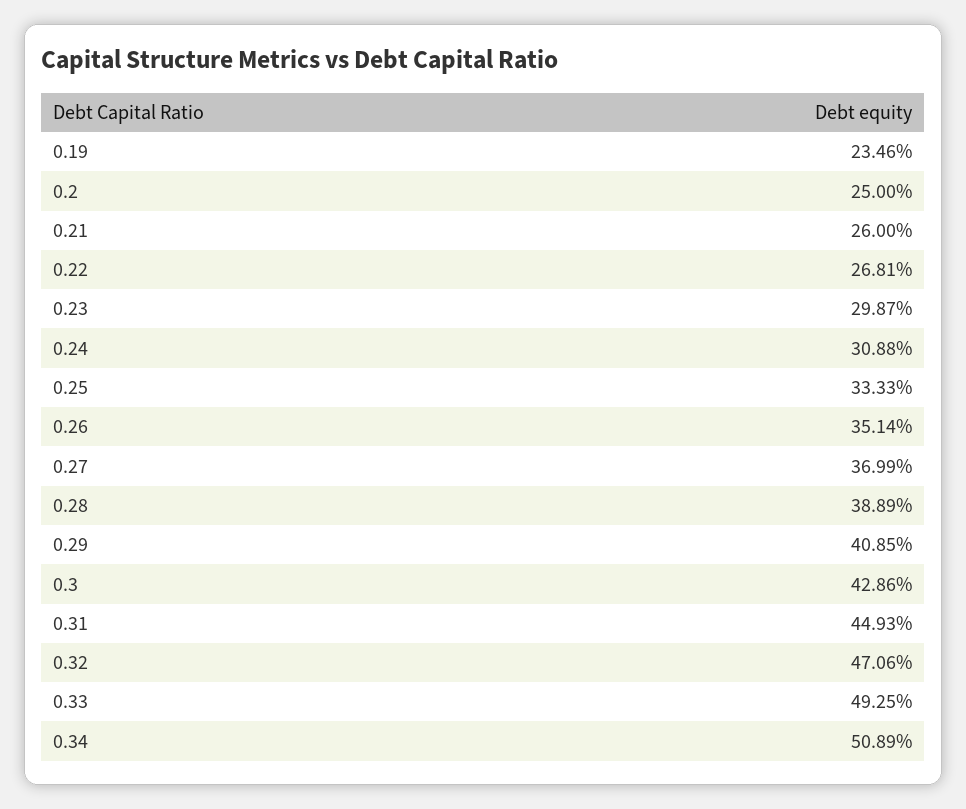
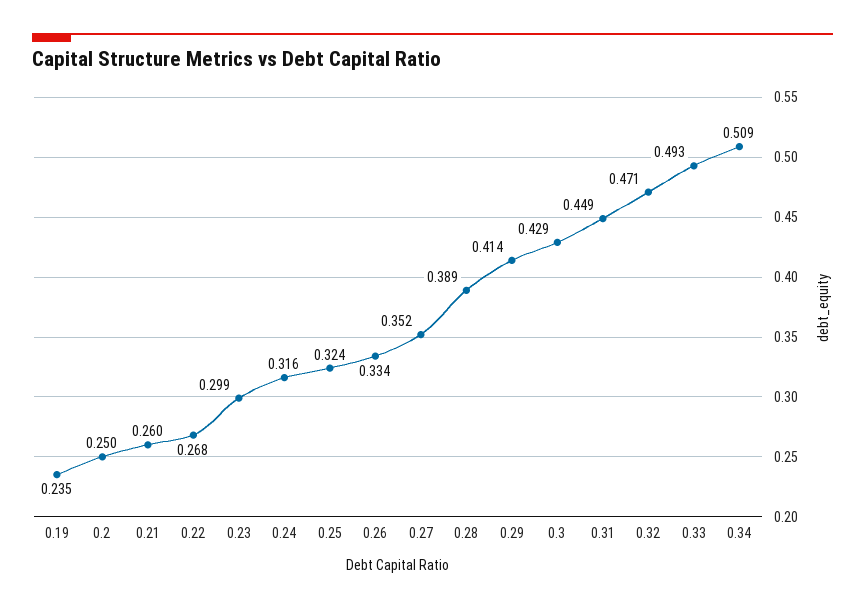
0.24: 0.3088 -> 0.316
0.25: 0.3333 -> 0.324
0.26: 0.3514 -> 0.334
0.27: 0.3699 -> 0.352
0.29: 0.4085 -> 0.414

